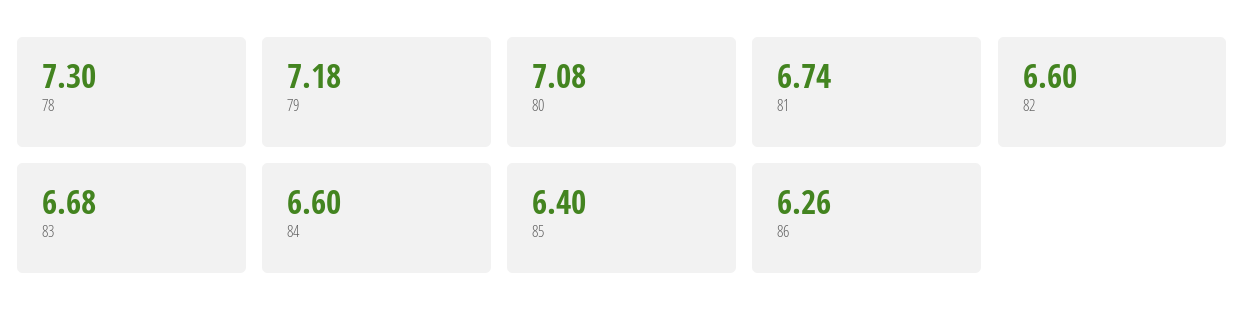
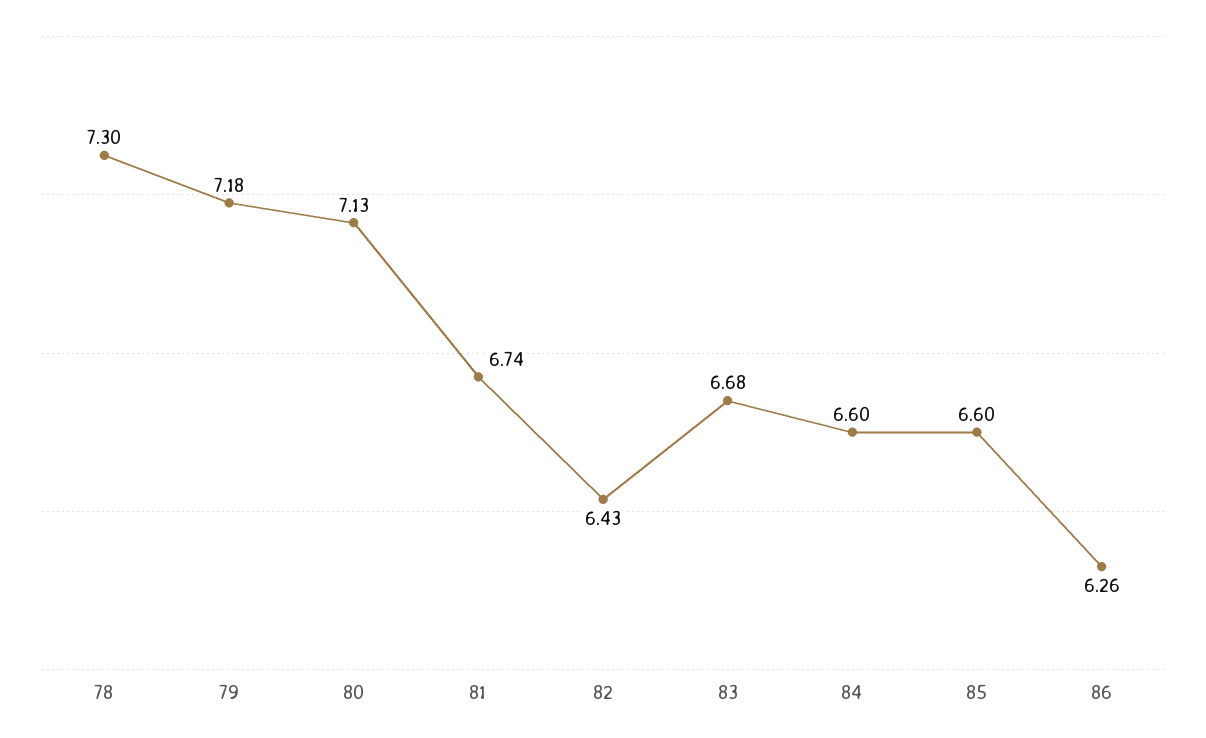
80: 7.08 -> 7.13
82: 6.6 -> 6.43
85: 6.4 -> 6.6

